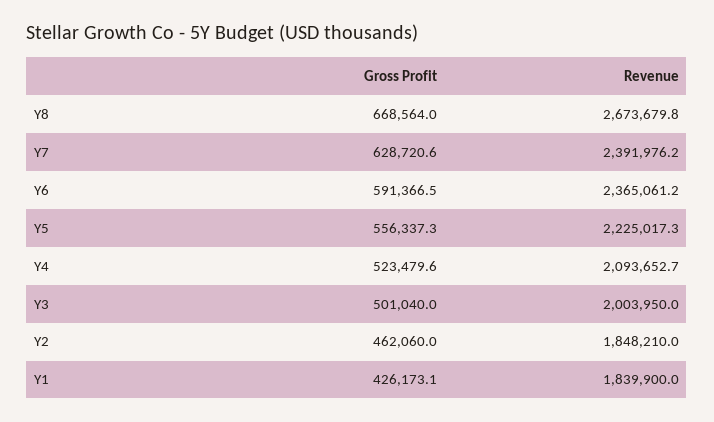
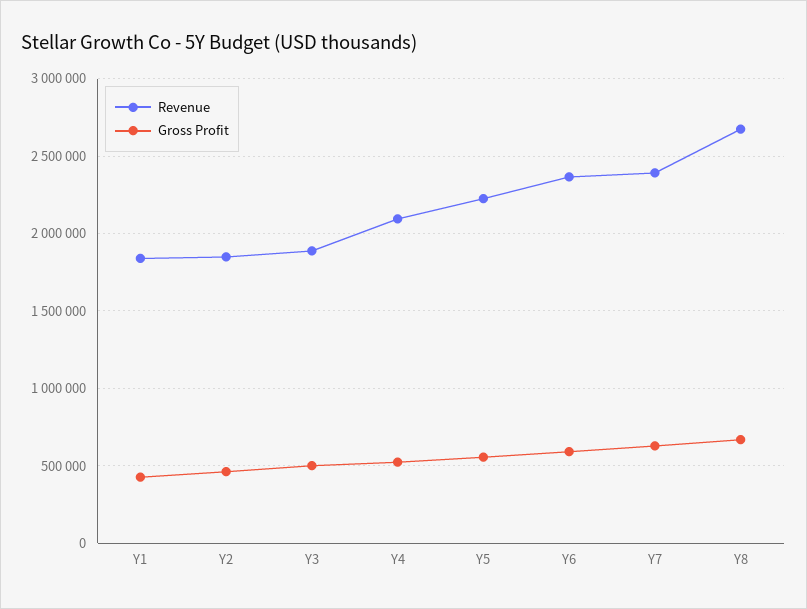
Revenue, Y3: 2003950 -> 1900000

